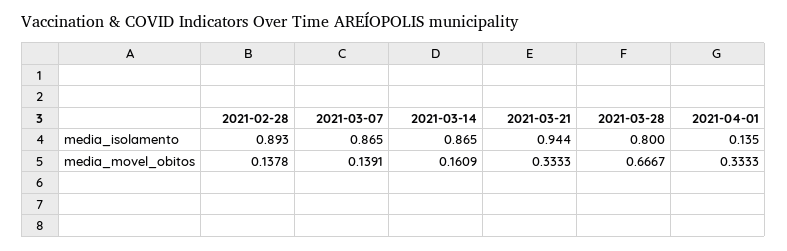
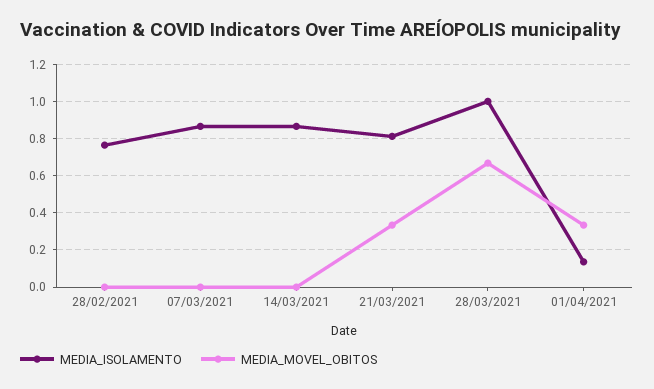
media_isolamento, 2021-02-28: 0.893 -> 0.75
media_isolamento, 2021-03-21: 0.944 -> 0.8
media_isolamento, 2021-03-28: 0.8 -> 1
media_movel_obitos, 2021-02-28: 0.1378 -> 0
media_movel_obitos, 2021-03-07: 0.1391 -> 0
media_movel_obitos, 2021-03-14: 0.1609 -> 0

